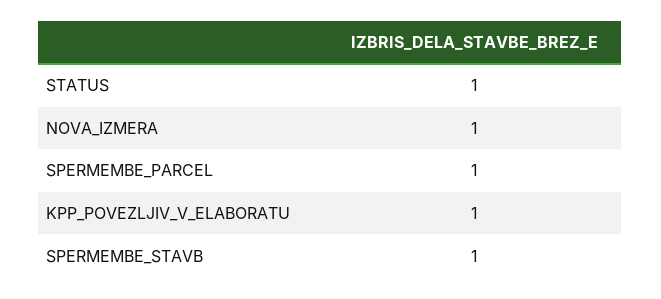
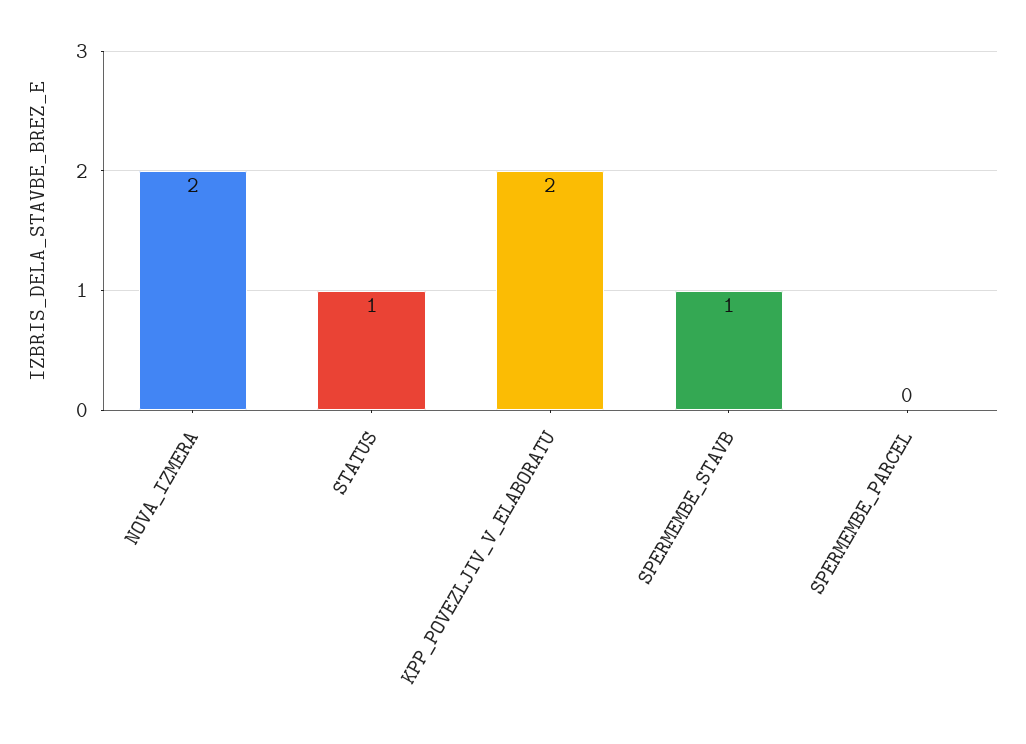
NOVA_IZMERA: 1 -> 2
SPERMEMBE_PARCEL: 1 -> 0
KPP_POVEZLJIV_V_ELABORATU: 1 -> 2

